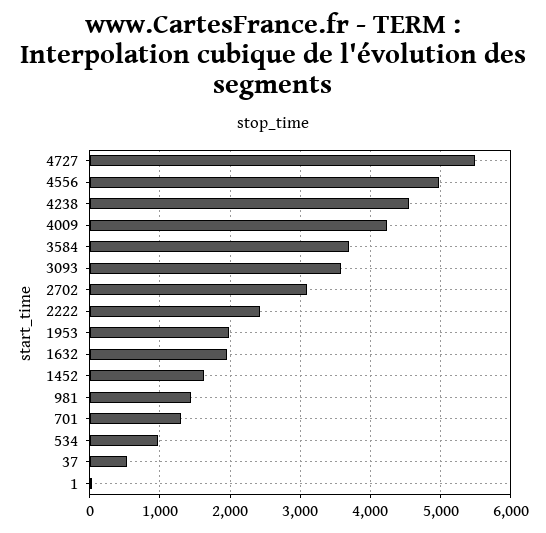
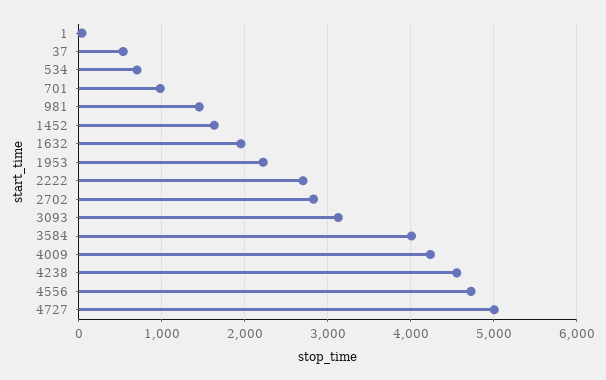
4727: 5500 -> 5000
4556: 5000 -> 4700
3584: 3700 -> 4000
3093: 3600 -> 3100
2702: 3100 -> 2800
2222: 2400 -> 2700
1953: 2000 -> 2200
701: 1300 -> 1000
534: 1000 -> 700

